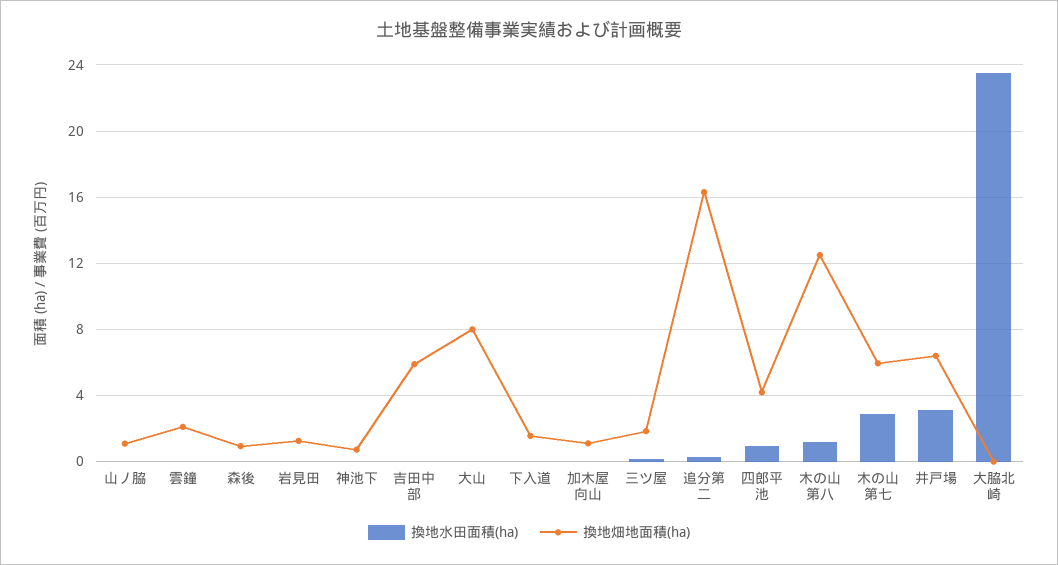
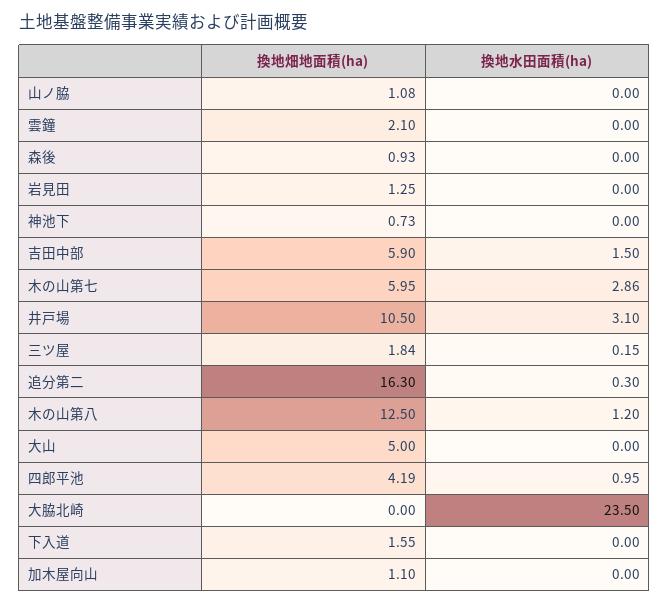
換地水田面積(ha), 吉田中部: 0 -> 1.5
換地畑地面積(ha), 大山: 8 -> 5
換地畑地面積(ha), 井戸場: 6.5 -> 10.5

